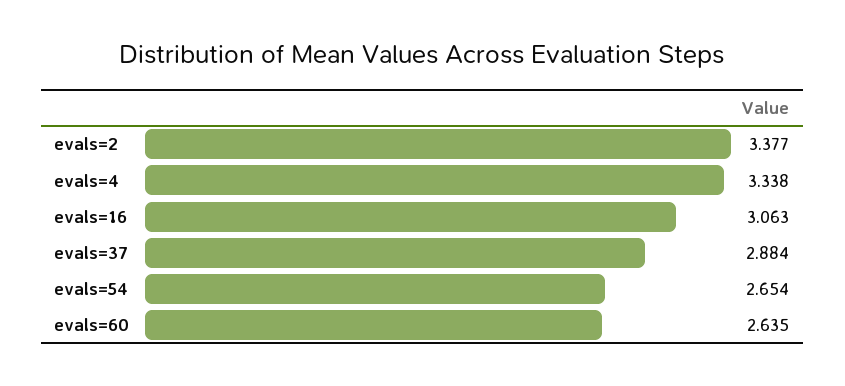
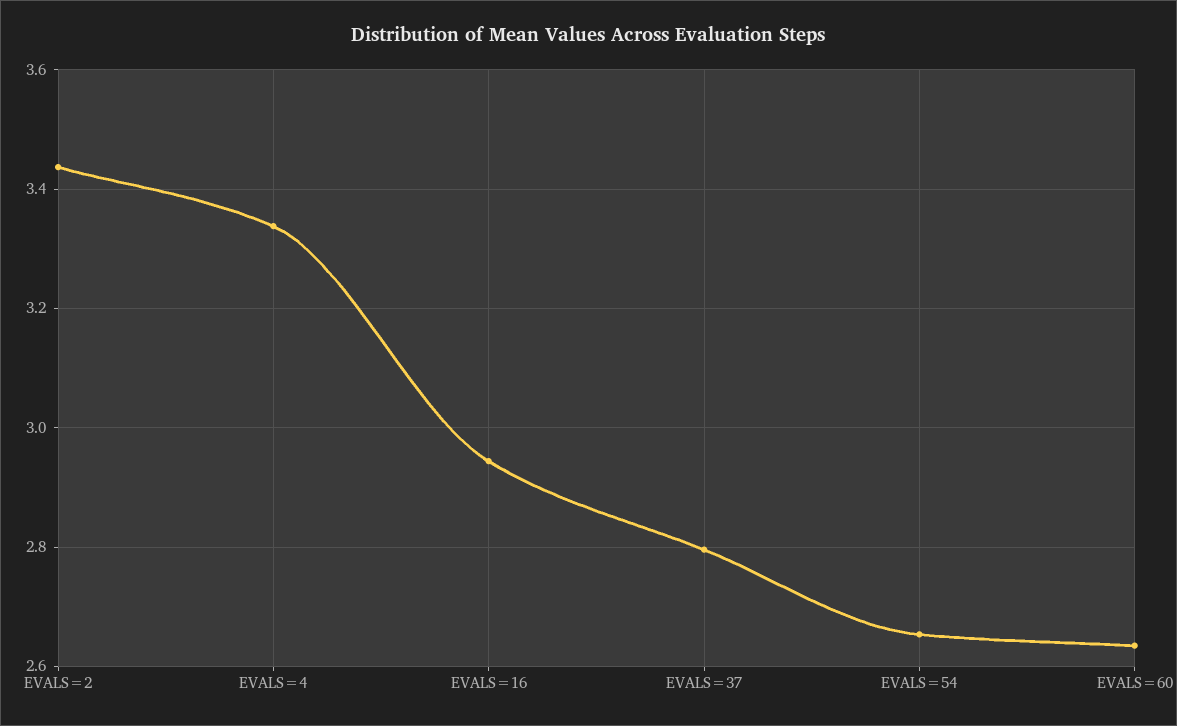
evals=2: 3.377 -> 3.44
evals=16: 3.063 -> 2.94
evals=37: 2.884 -> 2.8

